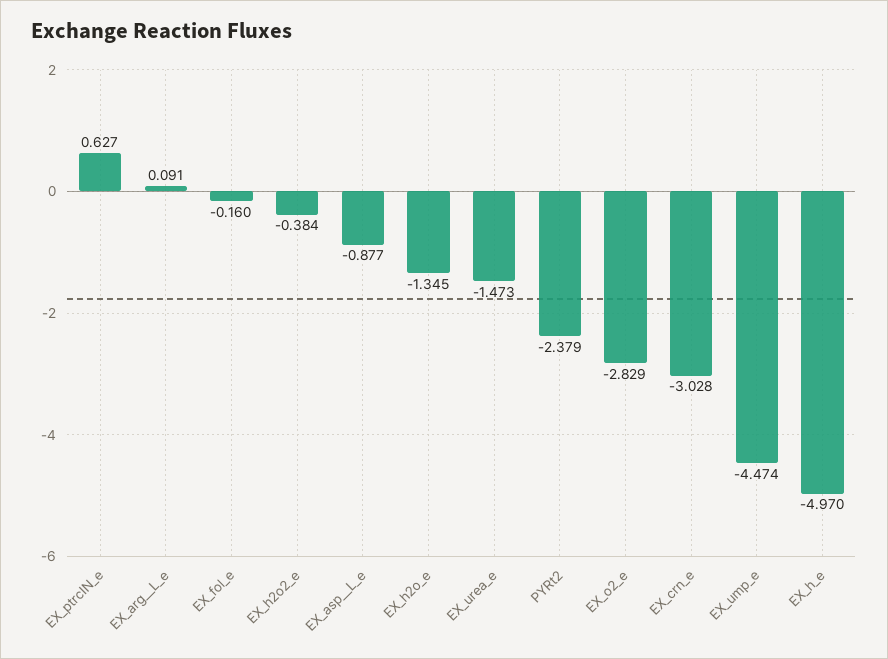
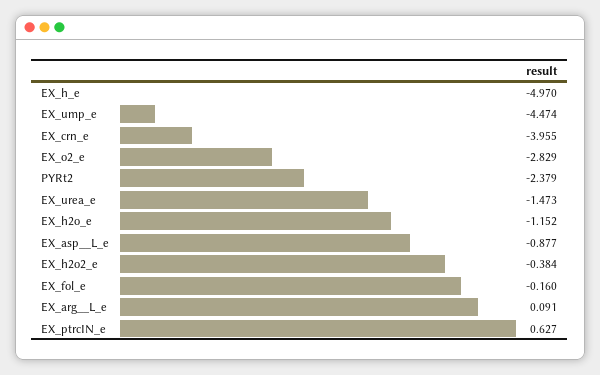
EX_h2o_e: -1.345 -> -1.152
EX_crn_e: -3.028 -> -3.955

